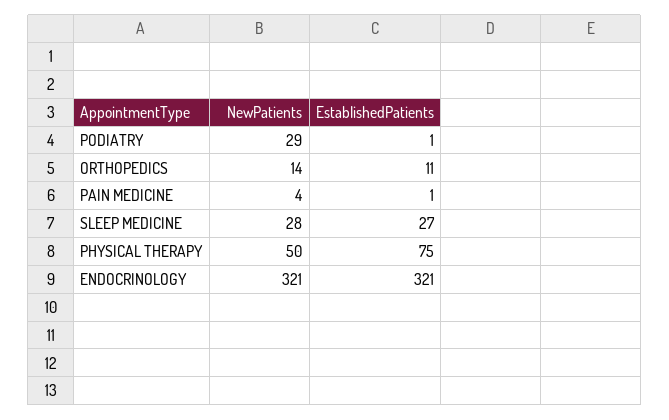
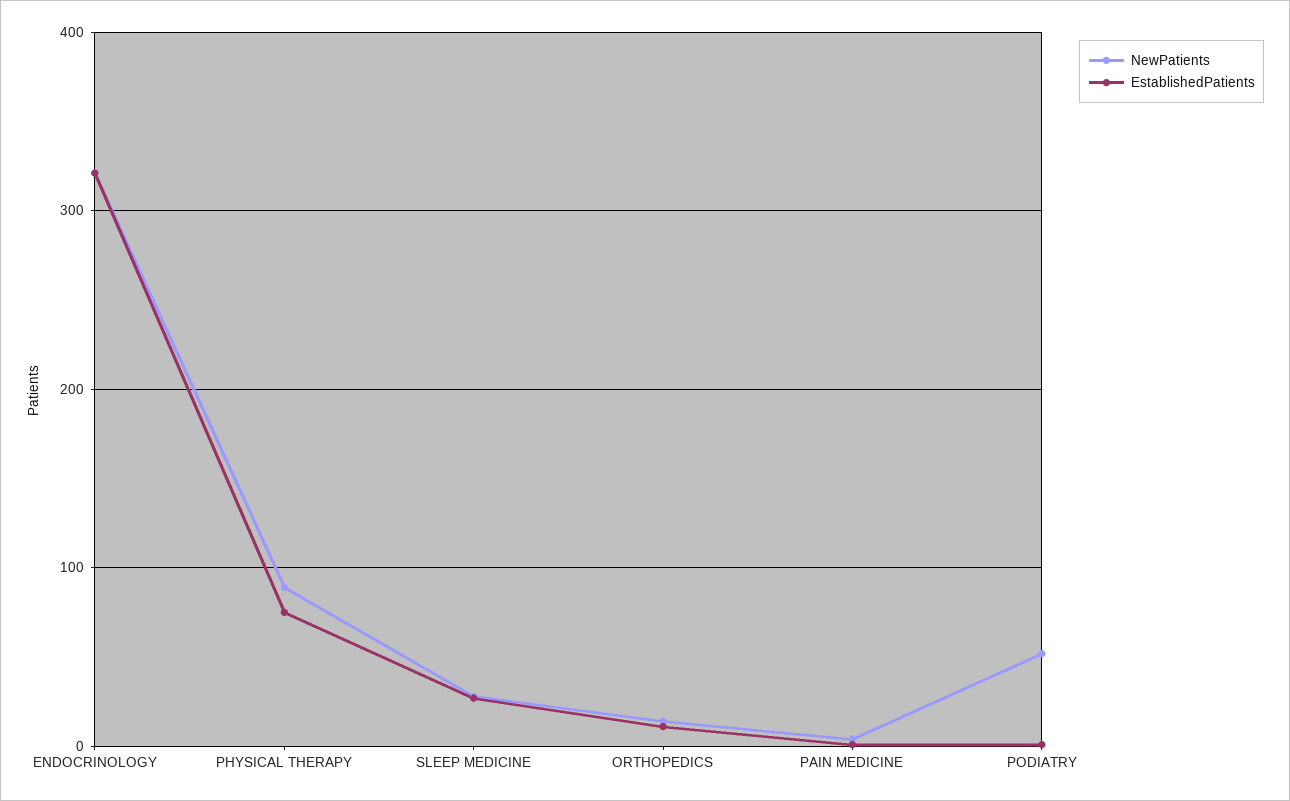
NewPatients, PODIATRY: 29 -> 50
NewPatients, PHYSICAL THERAPY: 50 -> 90

